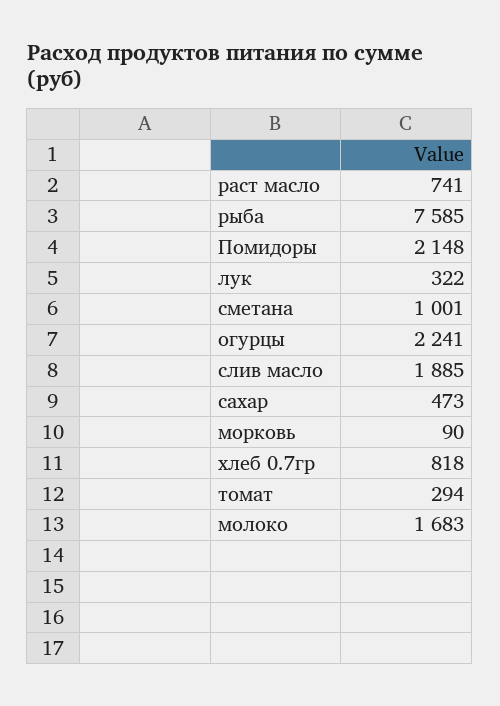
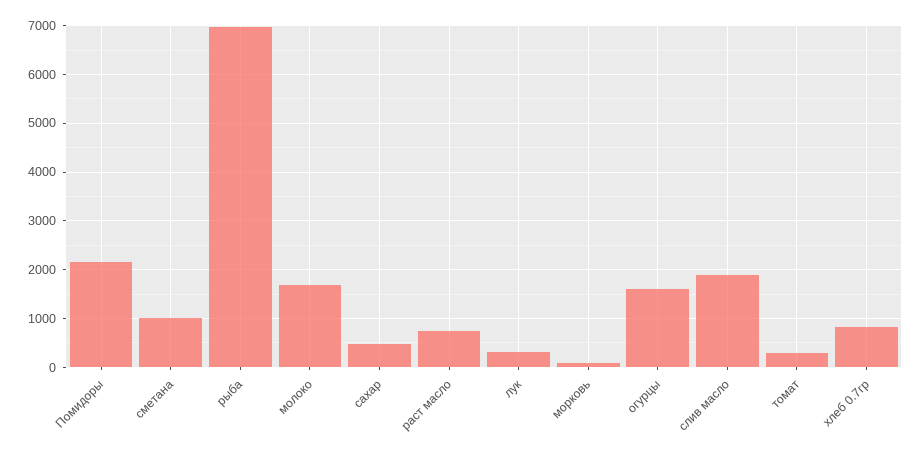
рыба: 7585 -> 7000
огурцы: 2241 -> 1600

